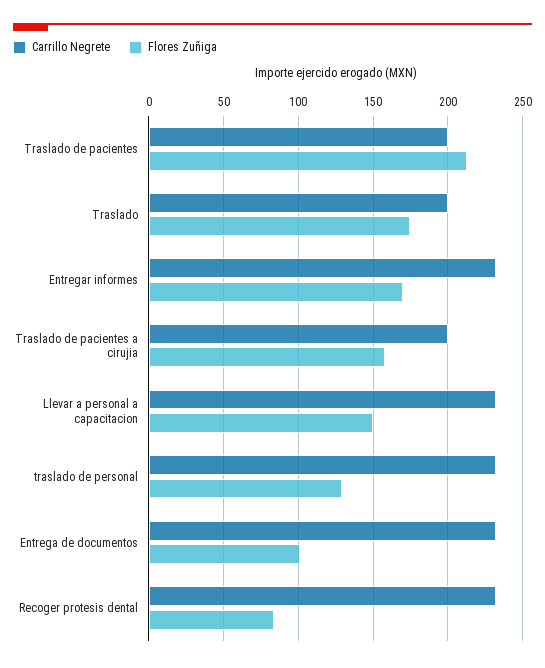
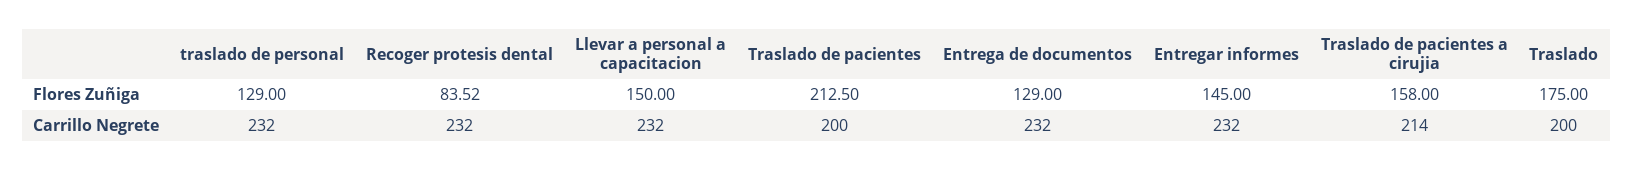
Flores Zuñiga, Entregar informes: 170 -> 145
Carrillo Negrete, Traslado de pacientes a cirujia: 200 -> 214
Flores Zuñiga, Entrega de documentos: 100 -> 129

